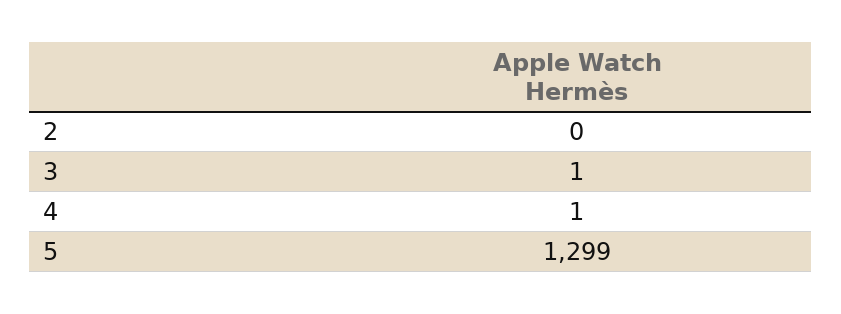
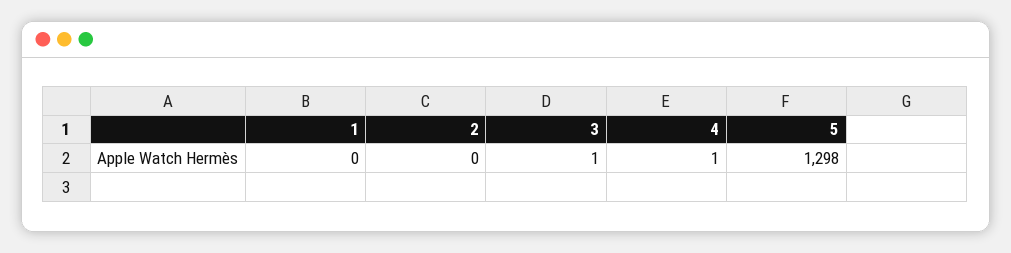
5: 1299 -> 1298
1: none -> 0

